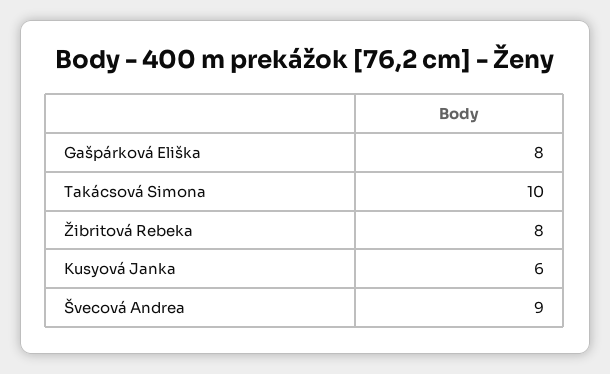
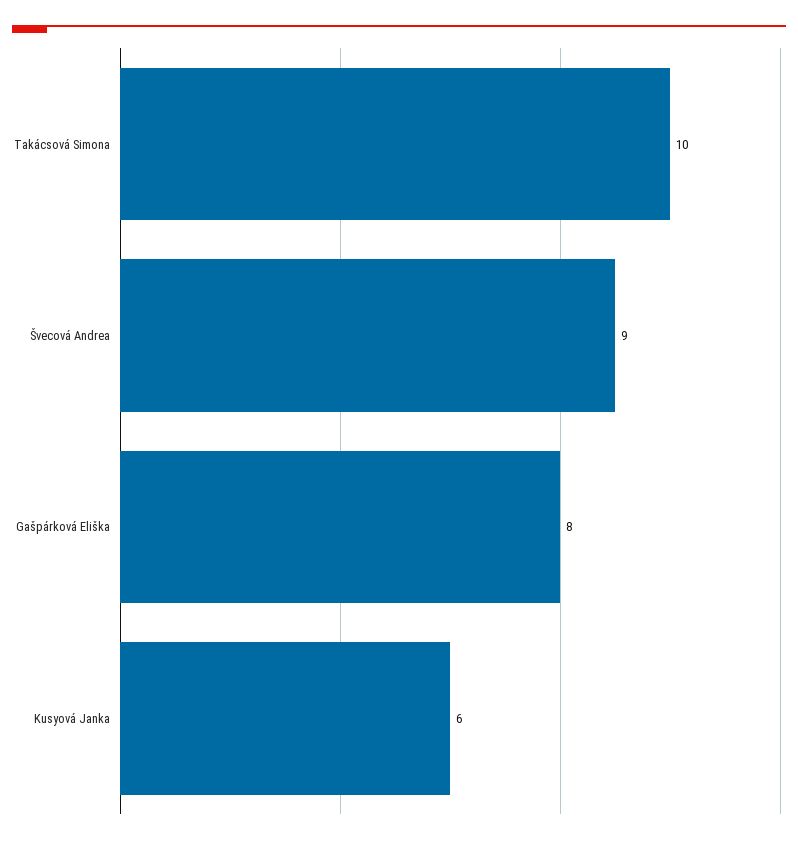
Žibritová Rebeka: 8 -> none

